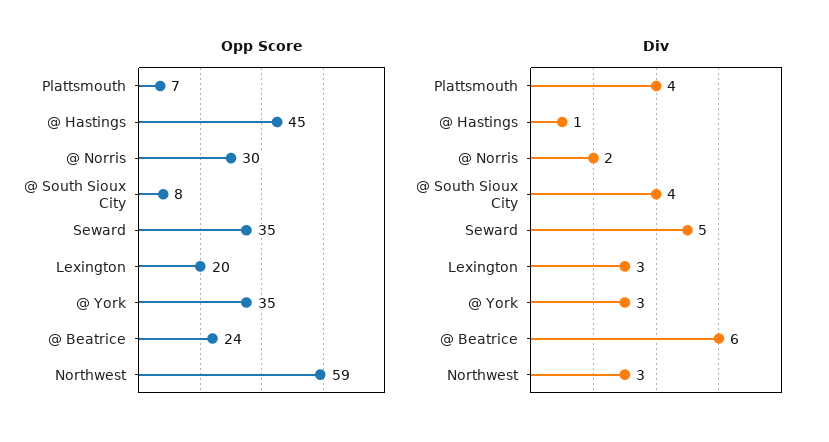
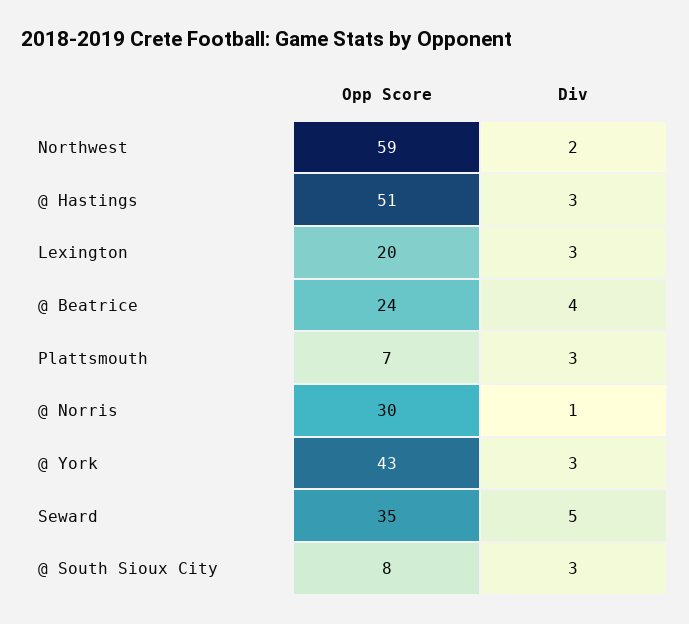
Opp Score, @ Hastings: 45 -> 51
Opp Score, @ York: 35 -> 43
Div, Plattsmouth: 4 -> 3
Div, @ Hastings: 1 -> 3
Div, @ Norris: 2 -> 1
Div, @ South Sioux City: 4 -> 3
Div, @ Beatrice: 6 -> 4
Div, Northwest: 3 -> 2

